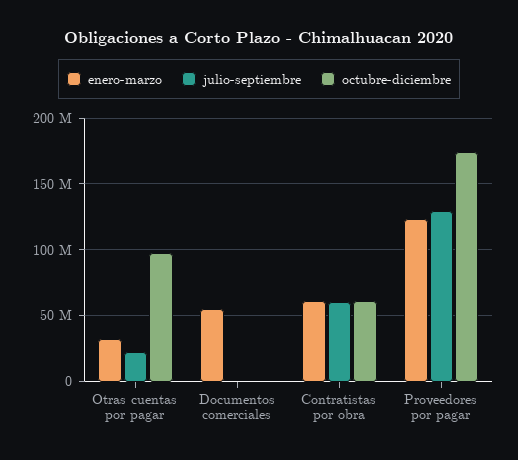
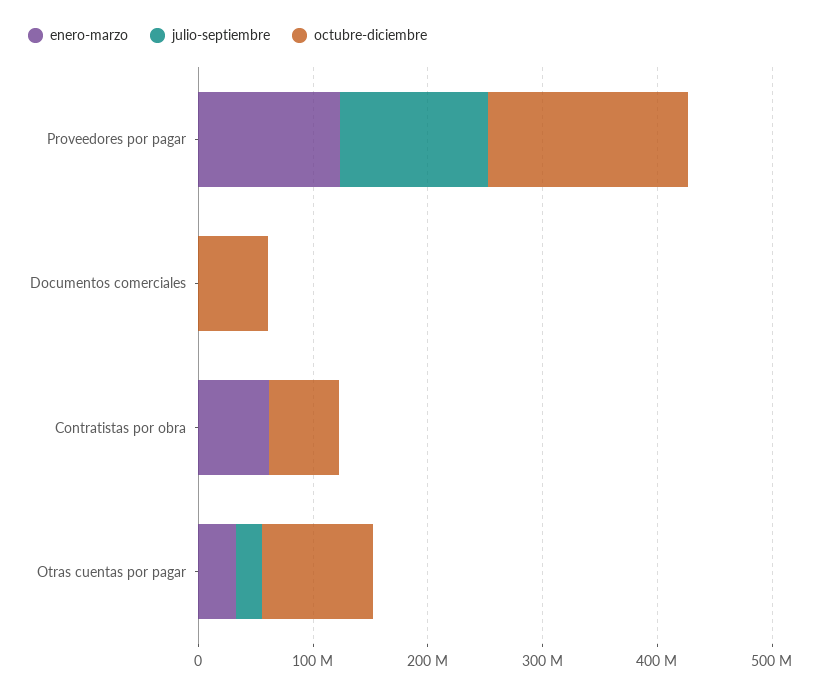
enero-marzo, Documentos comerciales: 55000000 -> 0
octubre-diciembre, Documentos comerciales: 0 -> 60000000
julio-septiembre, Contratistas por obra: 60000000 -> 0

